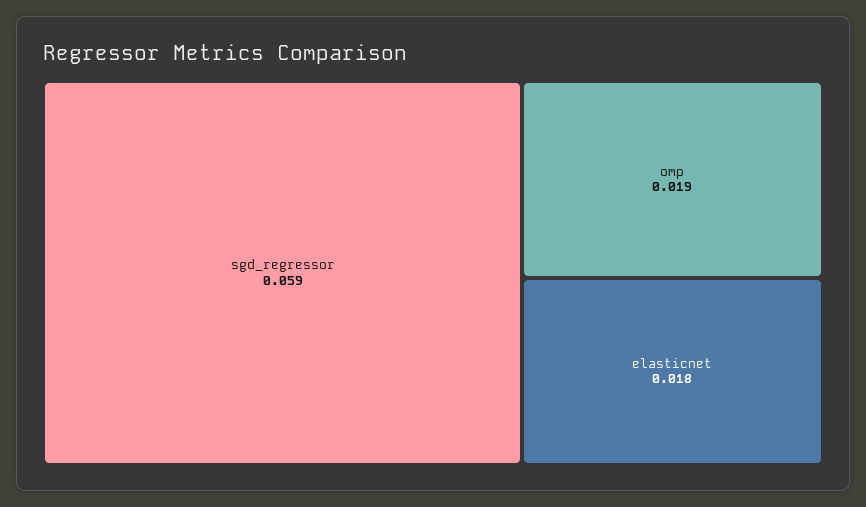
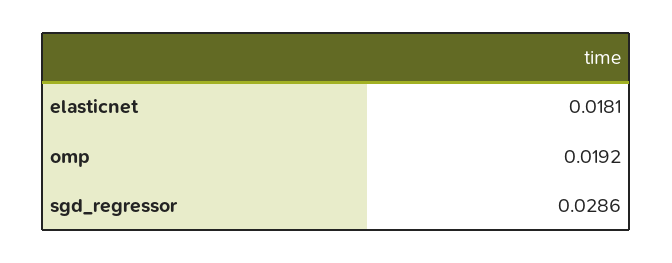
sgd_regressor: 0.059 -> 0.0286

